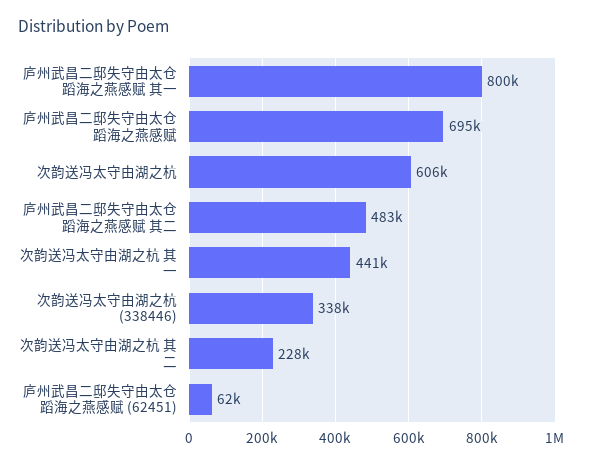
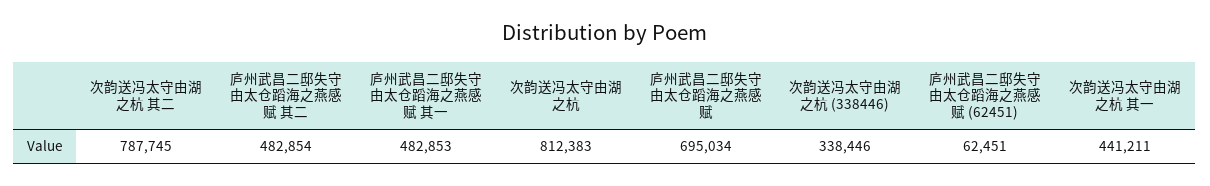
庐州武昌二邸失守由太仓蹈海之燕感赋 其一: 800000 -> 482853
次韵送冯太守由湖之杭: 606000 -> 812383
次韵送冯太守由湖之杭 其二: 228000 -> 787745

